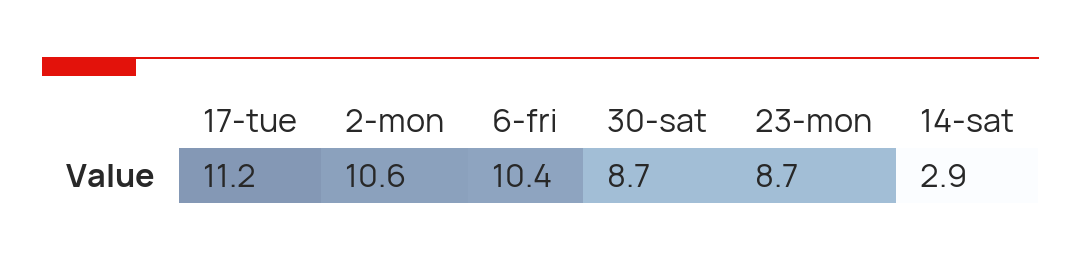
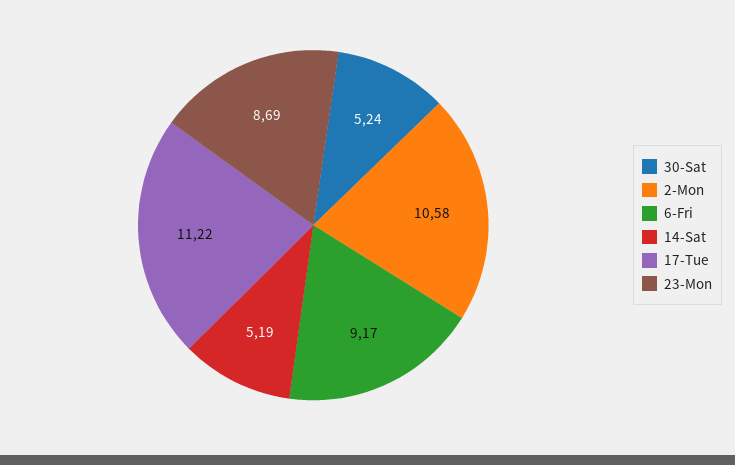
6-fri: 10.4 -> 9.17
30-sat: 8.7 -> 5.24
14-sat: 2.9 -> 5.19

